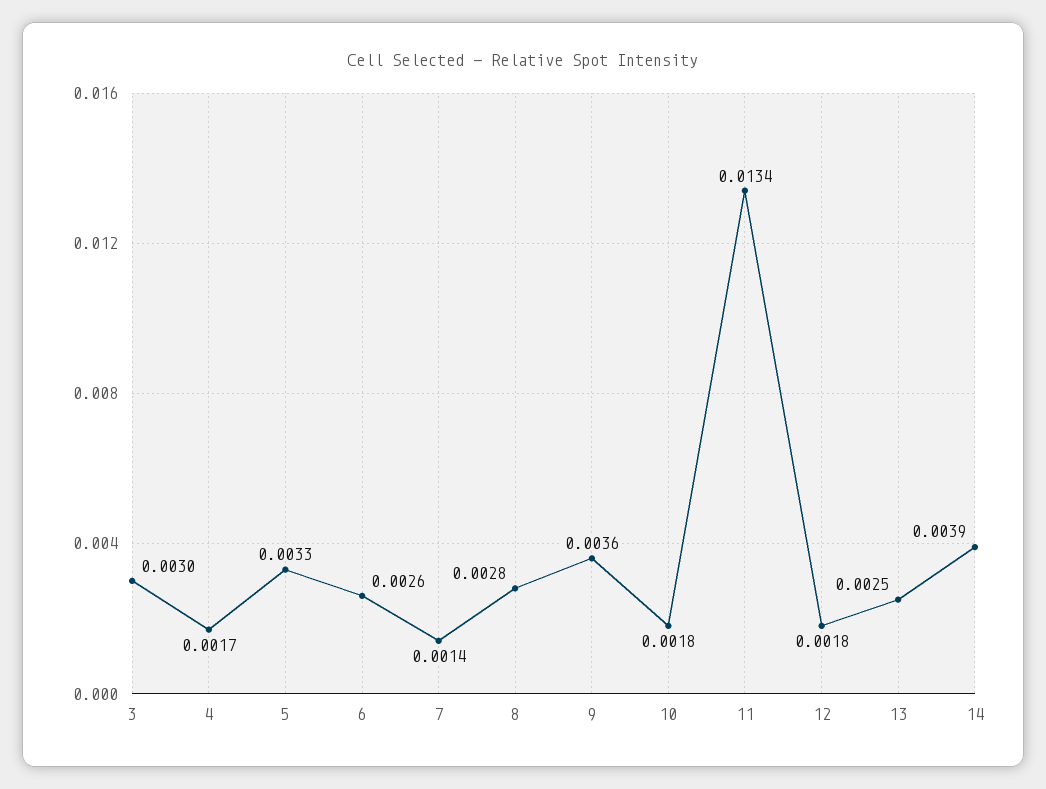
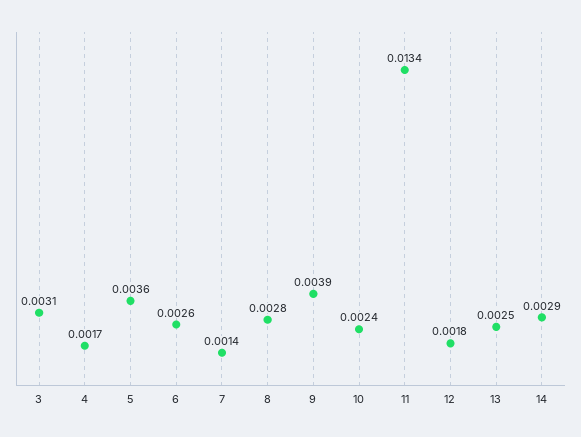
3: 0.003 -> 0.0031
5: 0.0033 -> 0.0036
9: 0.0036 -> 0.0039
10: 0.0018 -> 0.0024
14: 0.0039 -> 0.0029

